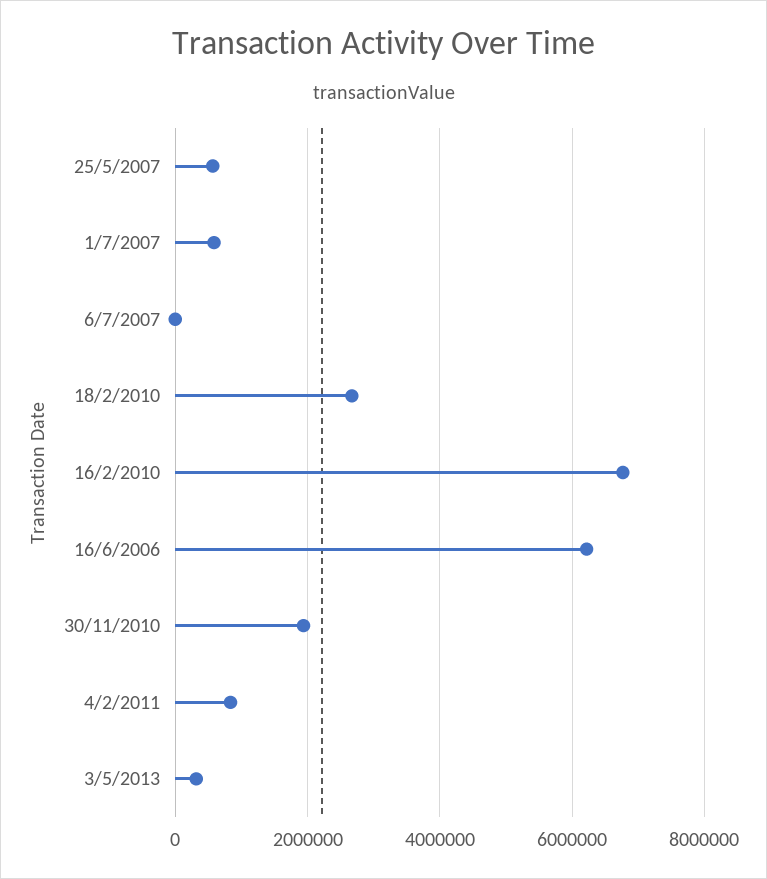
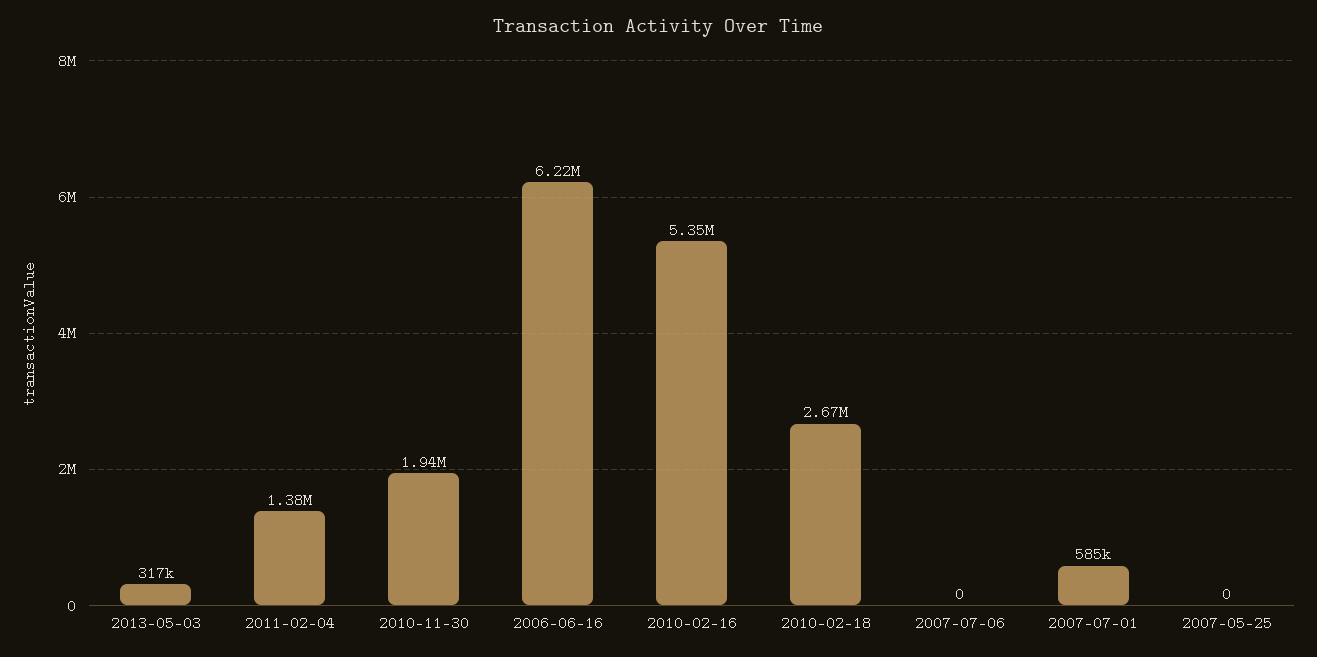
25/5/2007: 600000 -> 0
16/2/2010: 6800000 -> 5350000
4/2/2011: 800000 -> 1380000

